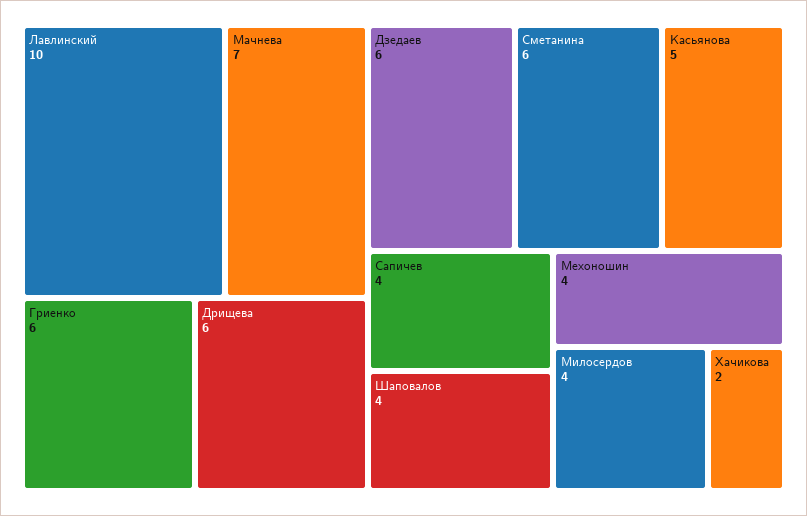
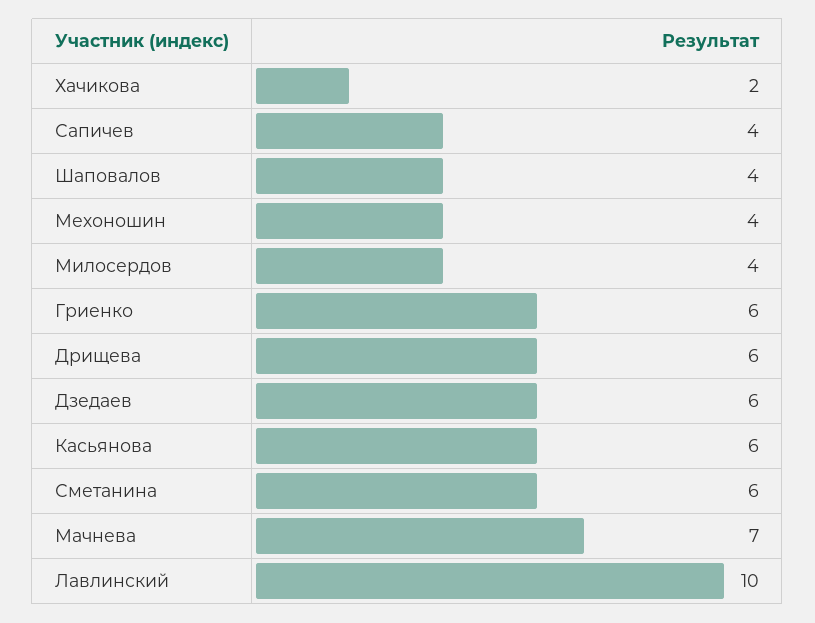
Касьянова: 5 -> 6

